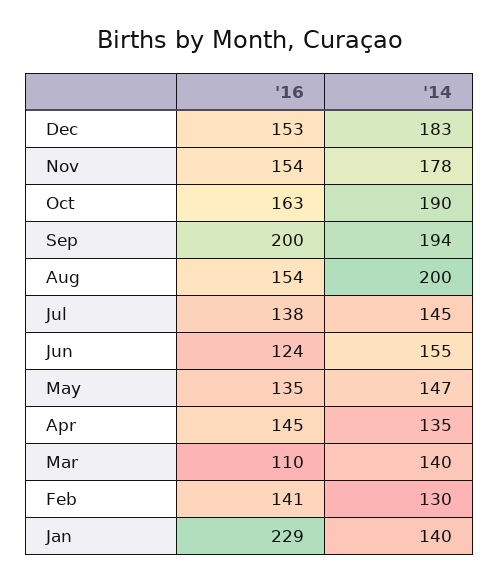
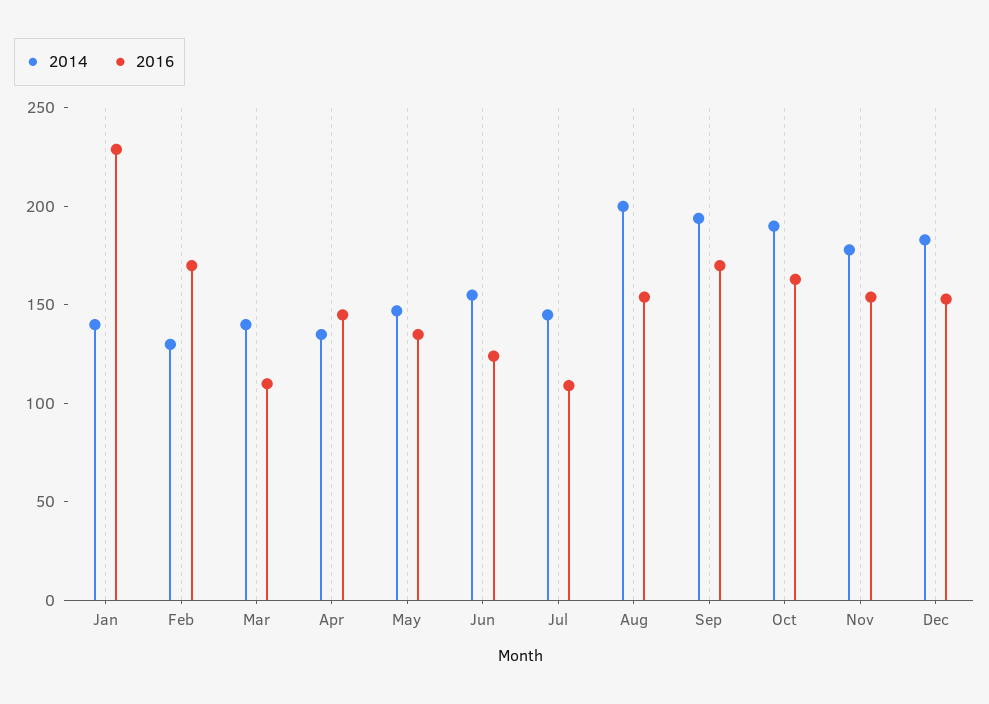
'16, Sep: 200 -> 170
'16, Jul: 138 -> 110
'16, Feb: 141 -> 170

